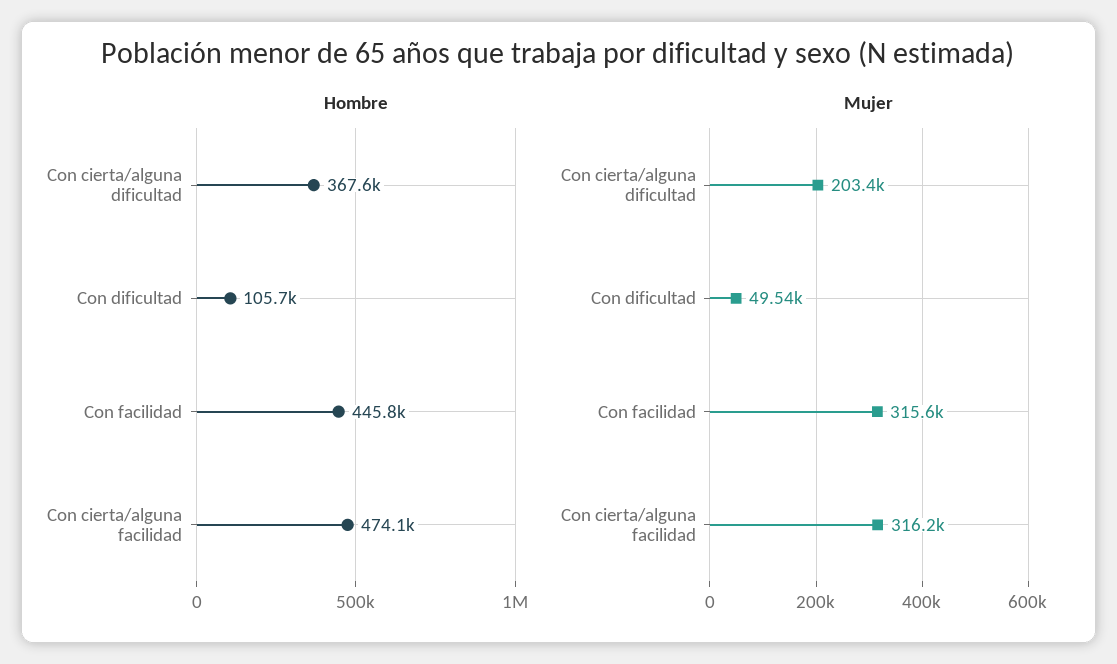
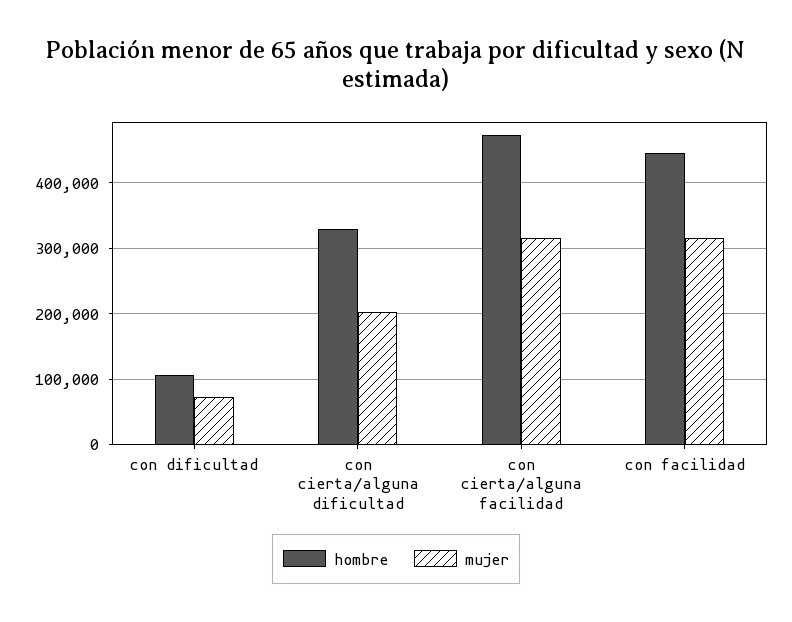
Hombre, Con cierta/alguna dificultad: 367600 -> 330000
Mujer, Con dificultad: 49540 -> 70000

